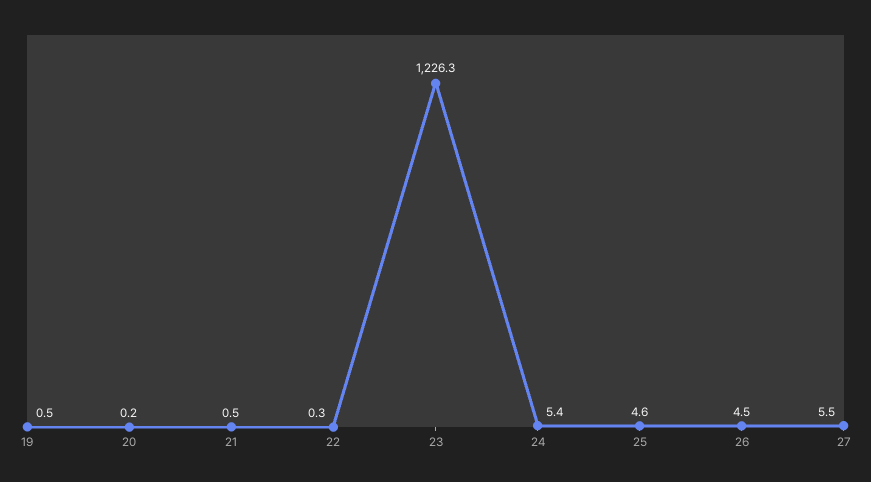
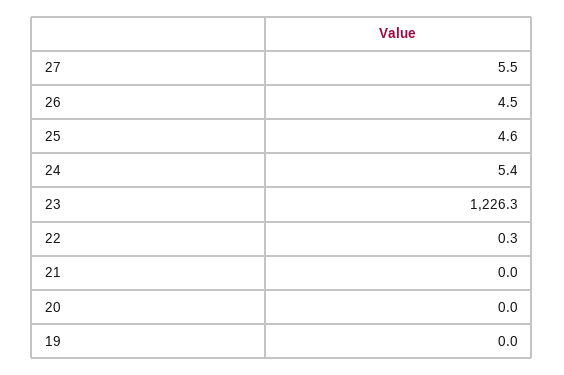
19: 0.5 -> 0
20: 0.2 -> 0
21: 0.5 -> 0

